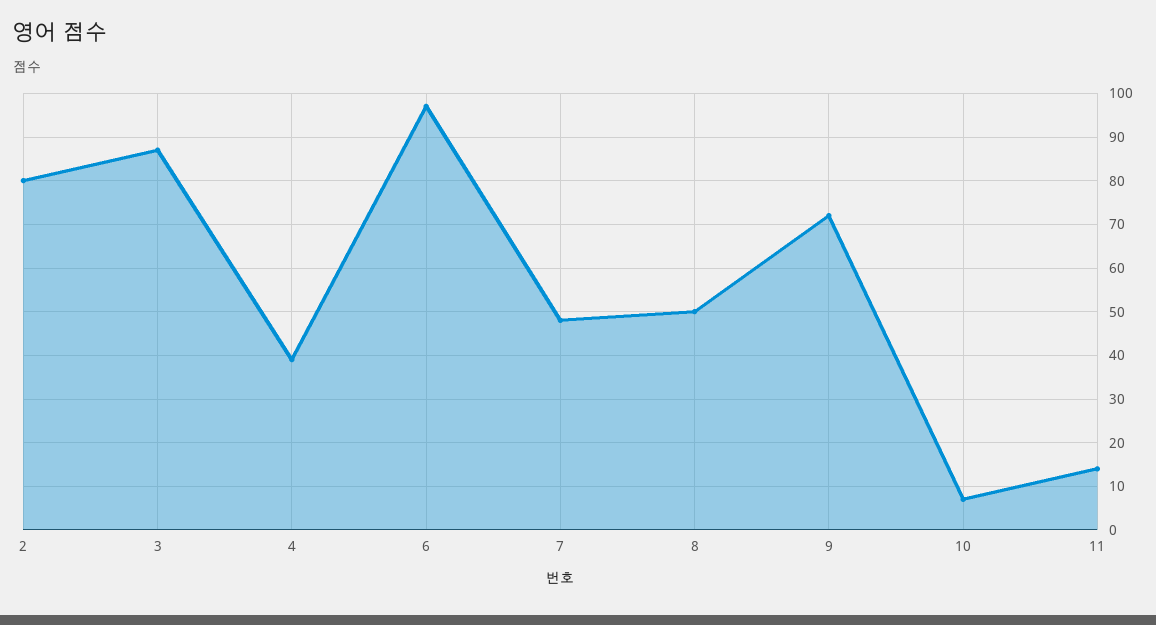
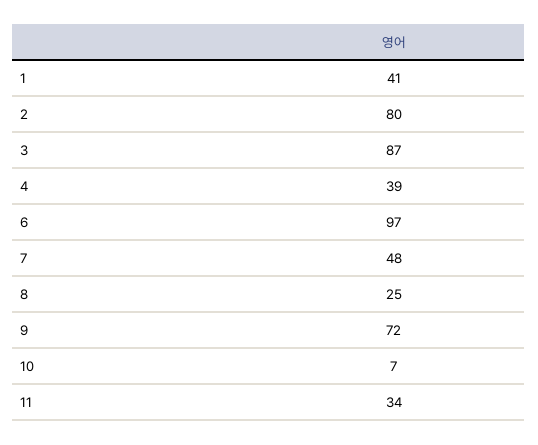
8: 50 -> 25
11: 15 -> 34
1: none -> 41

